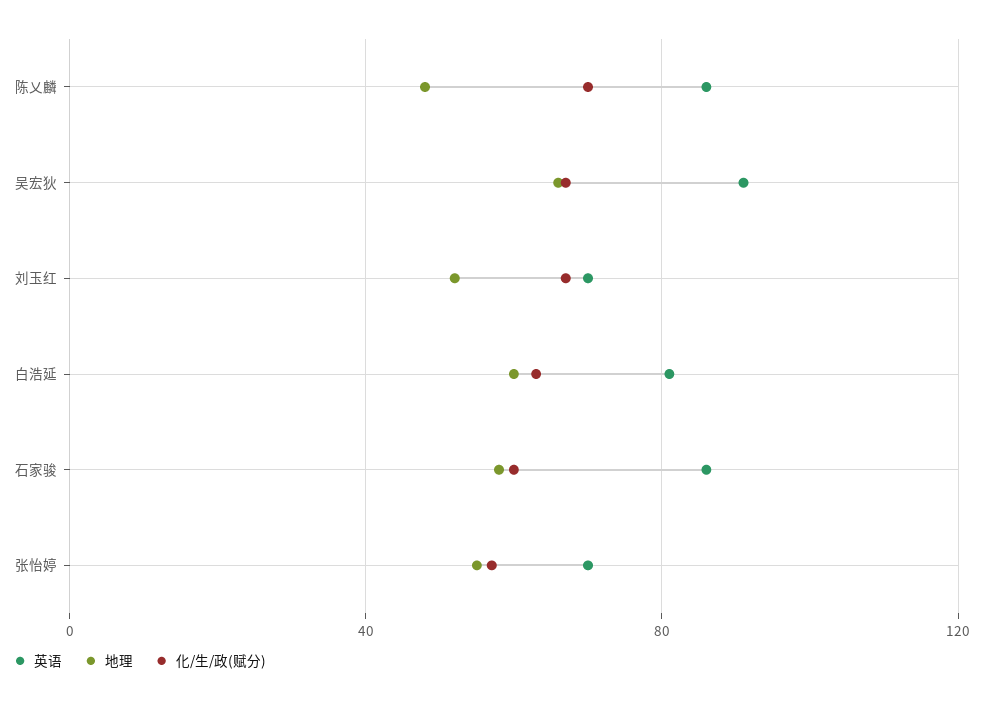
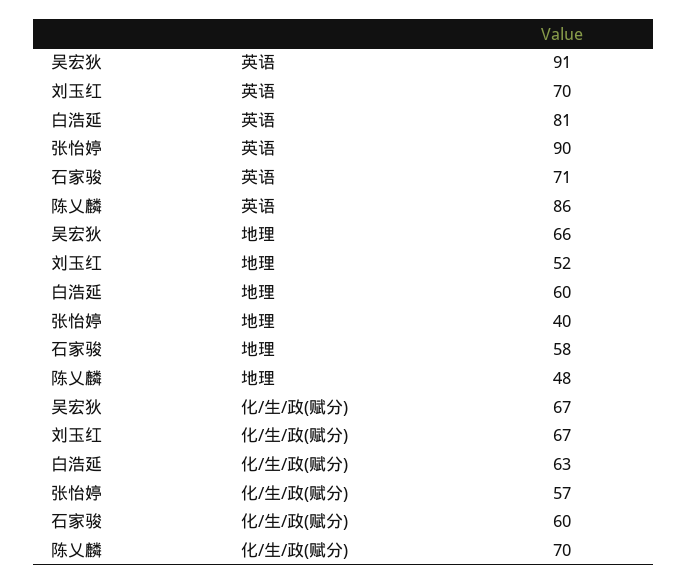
英语, 石家骏: 85 -> 71
英语, 张怡婷: 70 -> 90
地理, 张怡婷: 55 -> 40

